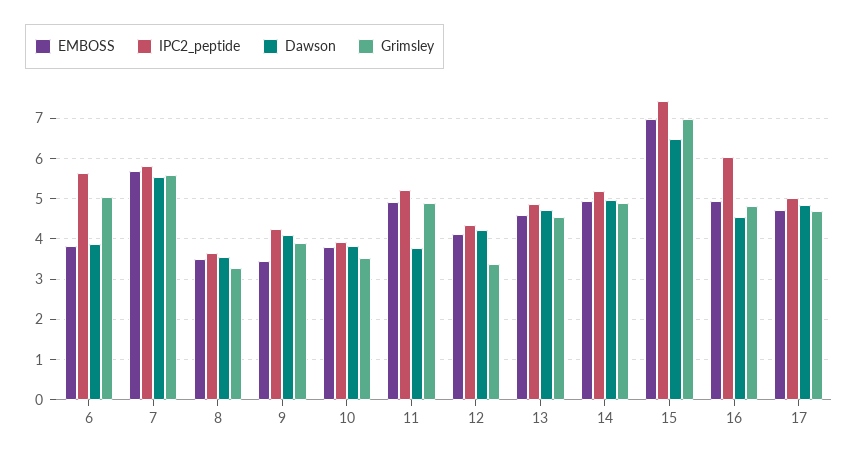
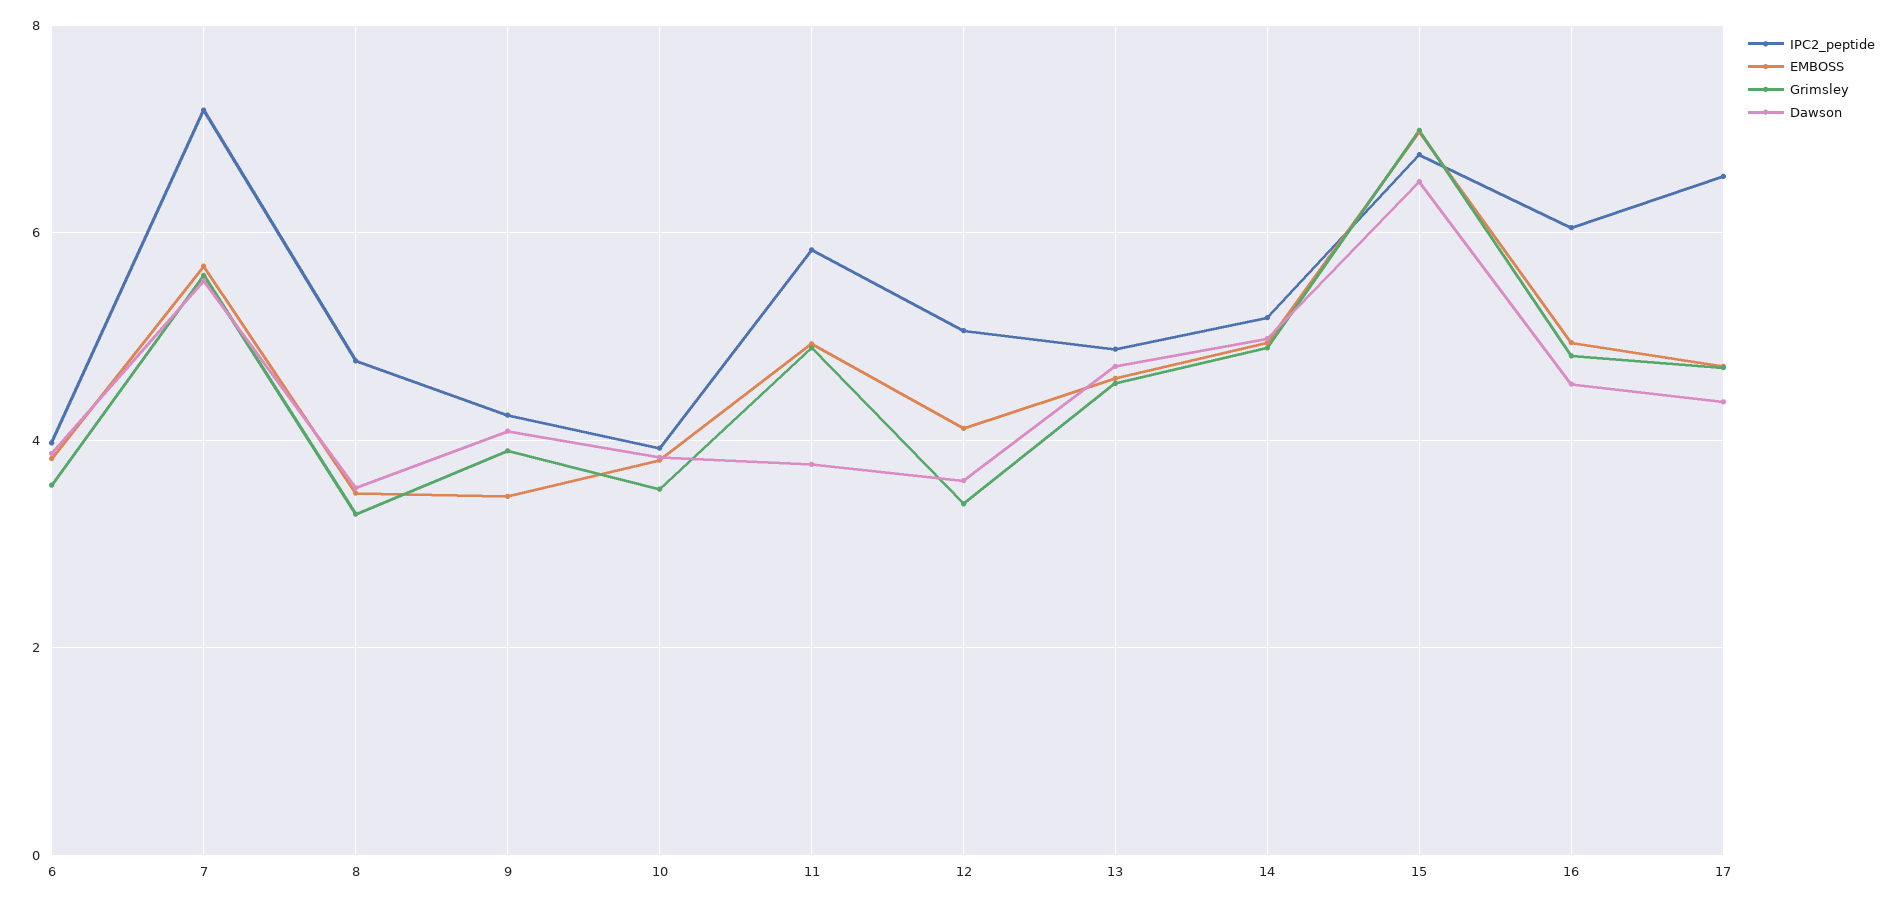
IPC2_peptide, 6: 5.6 -> 4
Grimsley, 6: 5 -> 3.6
IPC2_peptide, 7: 5.8 -> 7.2
IPC2_peptide, 8: 3.6 -> 4.8
IPC2_peptide, 11: 5.2 -> 5.8
IPC2_peptide, 12: 4.4 -> 5
Dawson, 12: 4.2 -> 3.6
IPC2_peptide, 15: 7.4 -> 6.8
IPC2_peptide, 17: 5 -> 6.6
Dawson, 17: 4.8 -> 4.4

